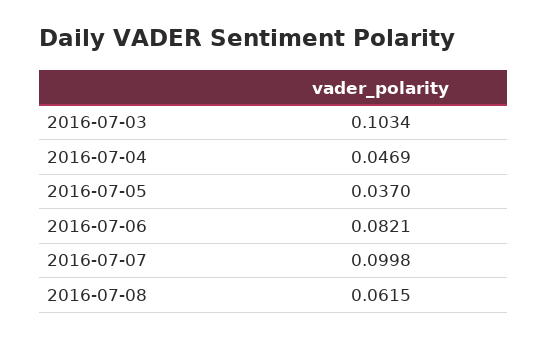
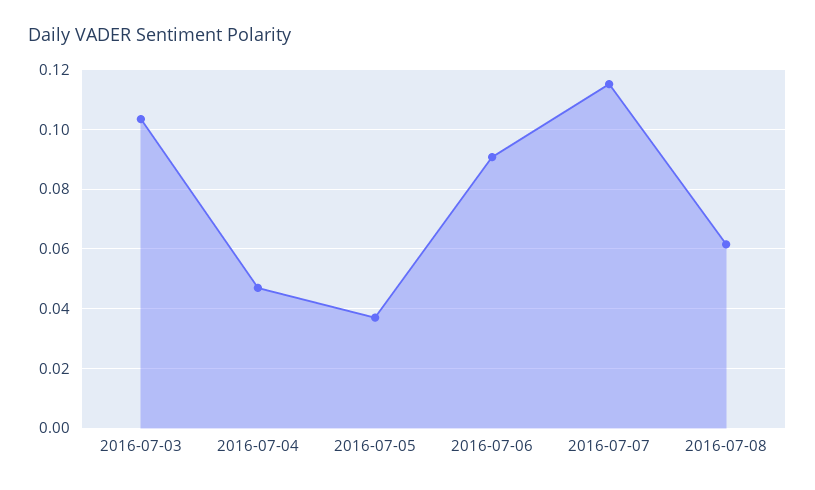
2016-07-06: 0.0821 -> 0.09
2016-07-07: 0.0998 -> 0.115

